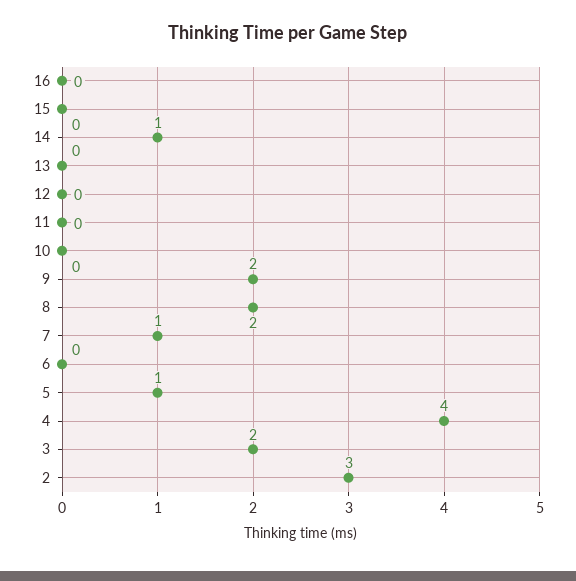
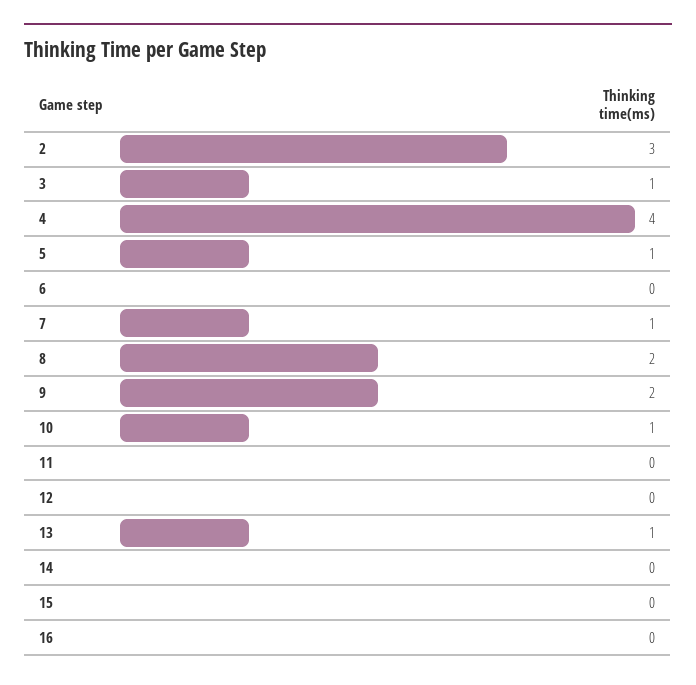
14: 1 -> 0
13: 0 -> 1
10: 0 -> 1
3: 2 -> 1

